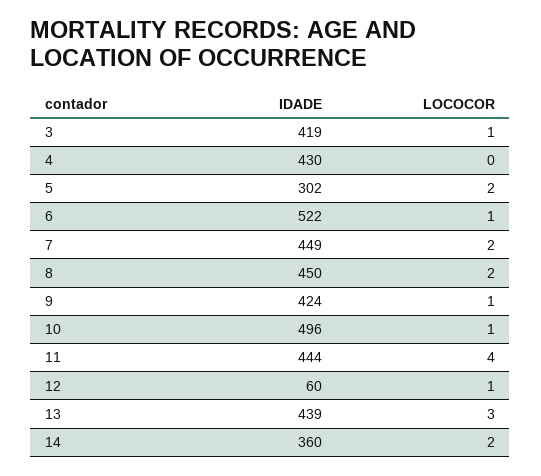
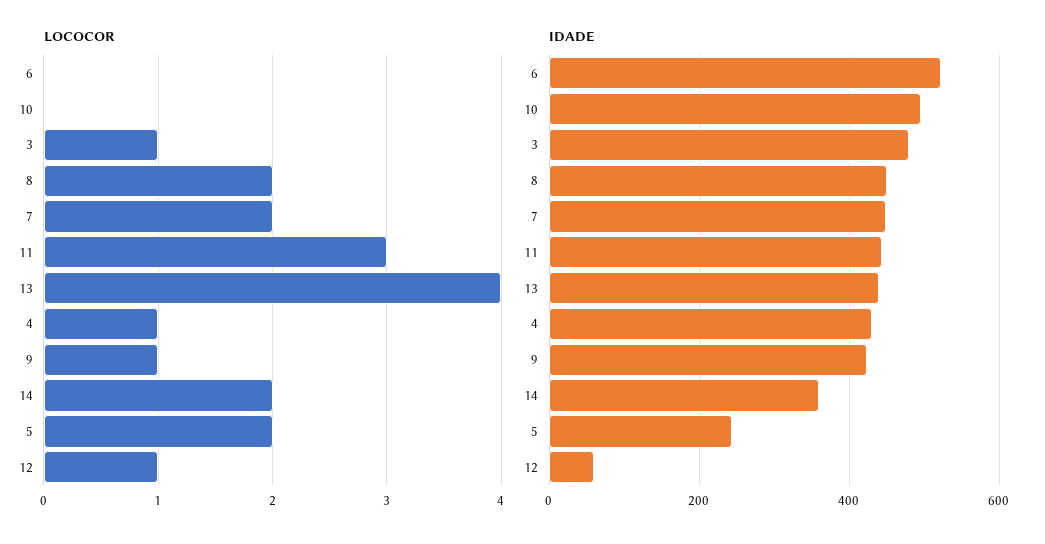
IDADE, 3: 419 -> 480
LOCOCOR, 4: 0 -> 1
IDADE, 5: 302 -> 240
LOCOCOR, 6: 1 -> 0
LOCOCOR, 10: 1 -> 0
LOCOCOR, 11: 4 -> 3
LOCOCOR, 13: 3 -> 4

